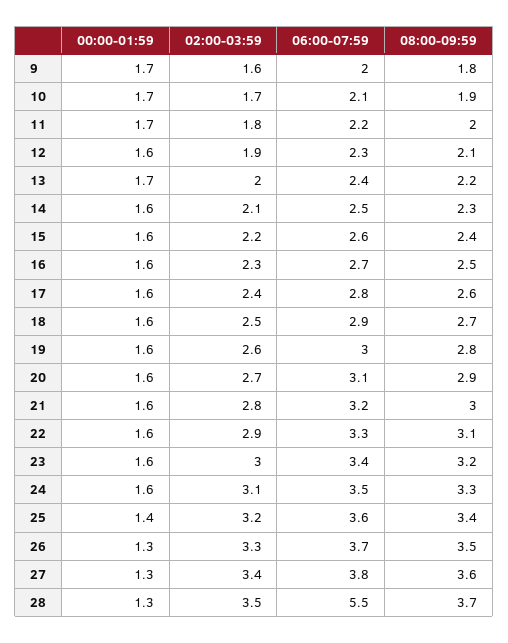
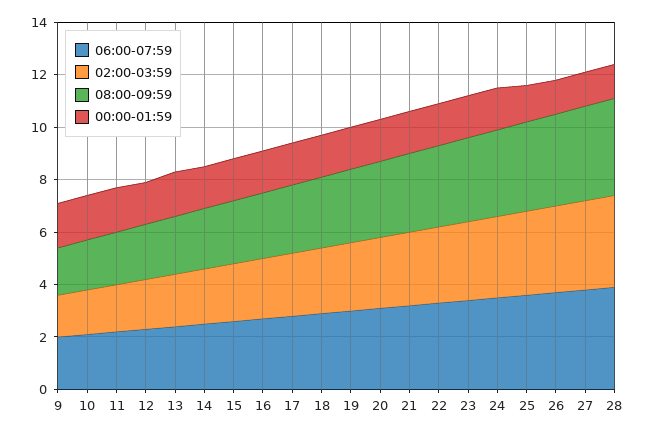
06:00-07:59, 28: 5.5 -> 4

